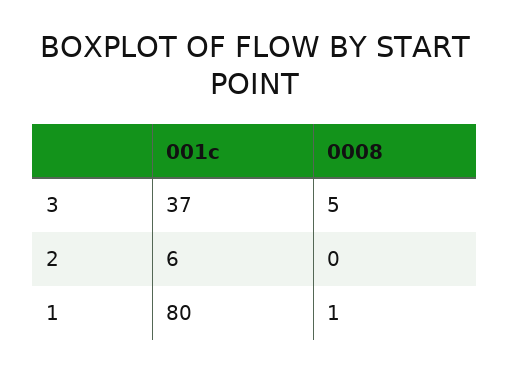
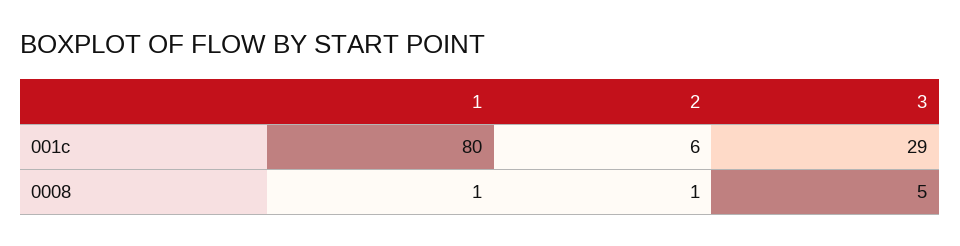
001c, 3: 37 -> 29
0008, 2: 0 -> 1

